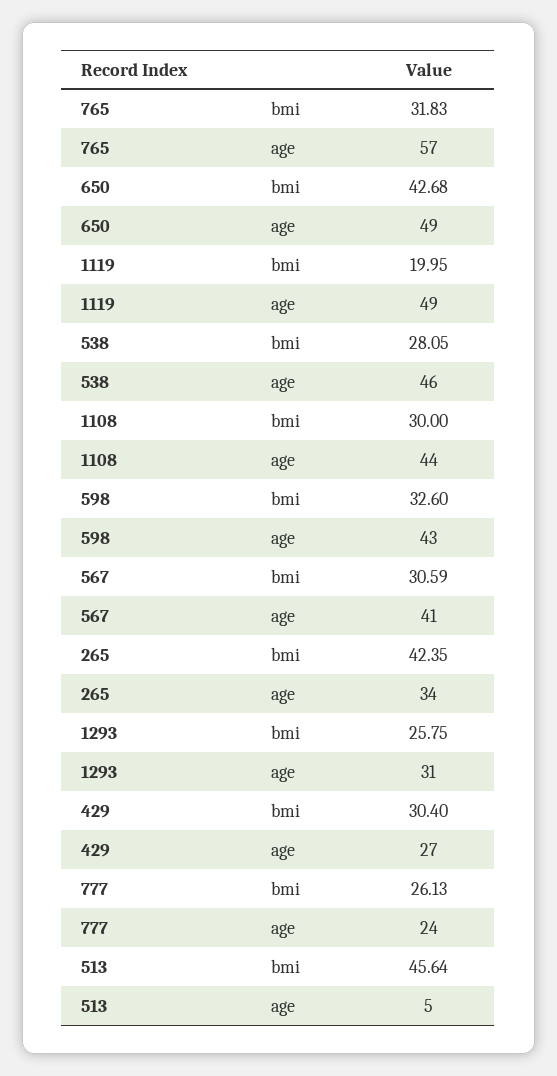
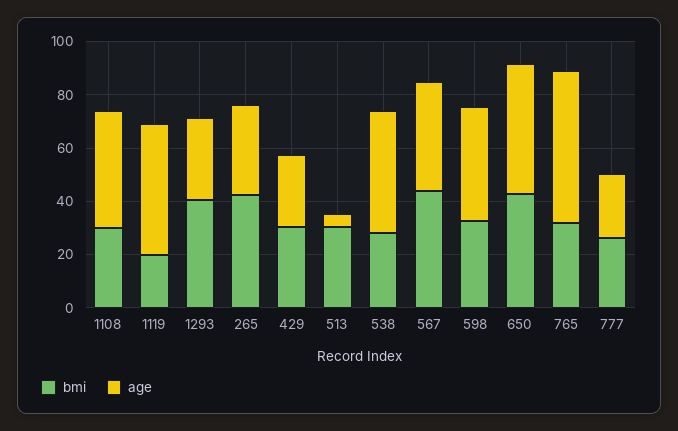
bmi, 567: 30.59 -> 45
bmi, 1293: 25.75 -> 40
bmi, 513: 45.64 -> 30

